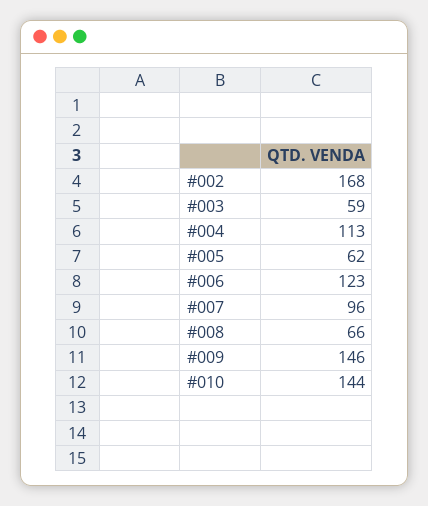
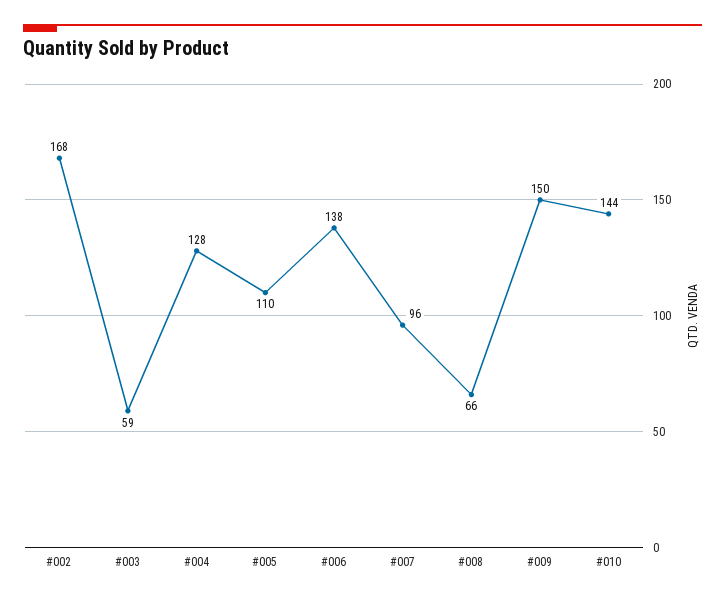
#004: 113 -> 128
#005: 62 -> 110
#006: 123 -> 138
#009: 146 -> 150

